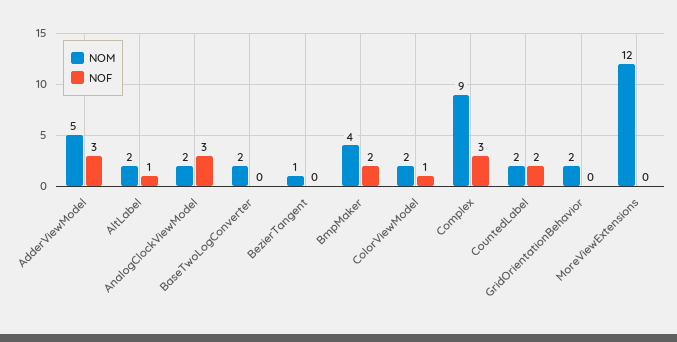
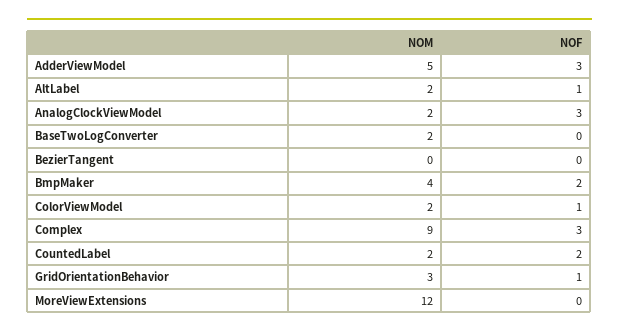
NOM, BezierTangent: 1 -> 0
NOM, GridOrientationBehavior: 2 -> 3
NOF, GridOrientationBehavior: 0 -> 1

